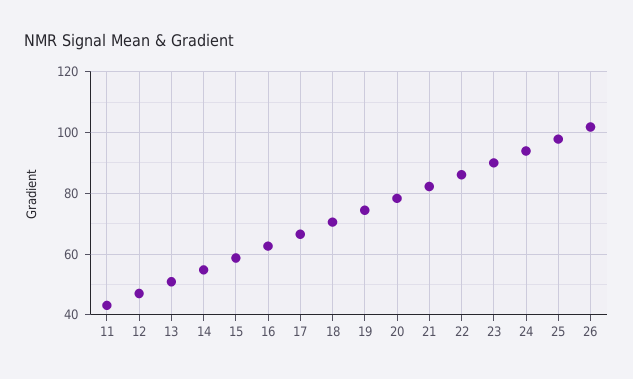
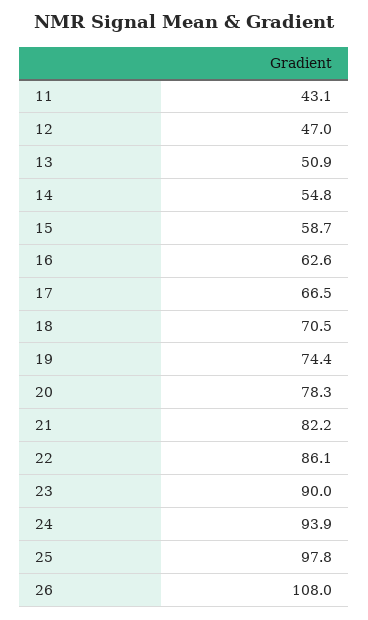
26: 102 -> 108

